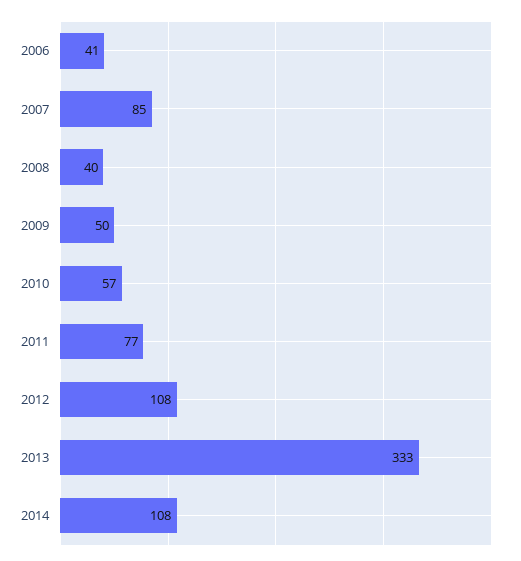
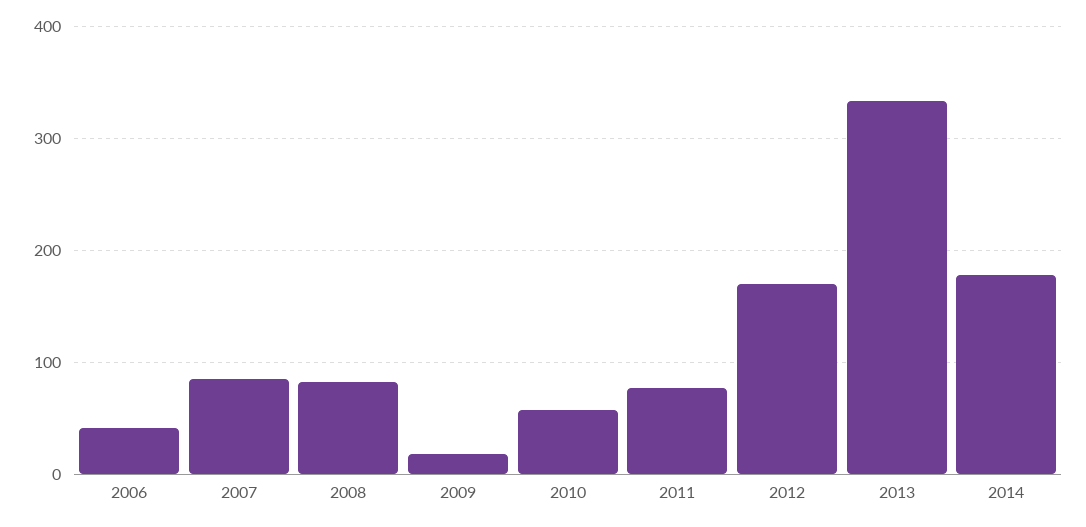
2008: 40 -> 80
2009: 50 -> 20
2012: 108 -> 170
2014: 108 -> 180

